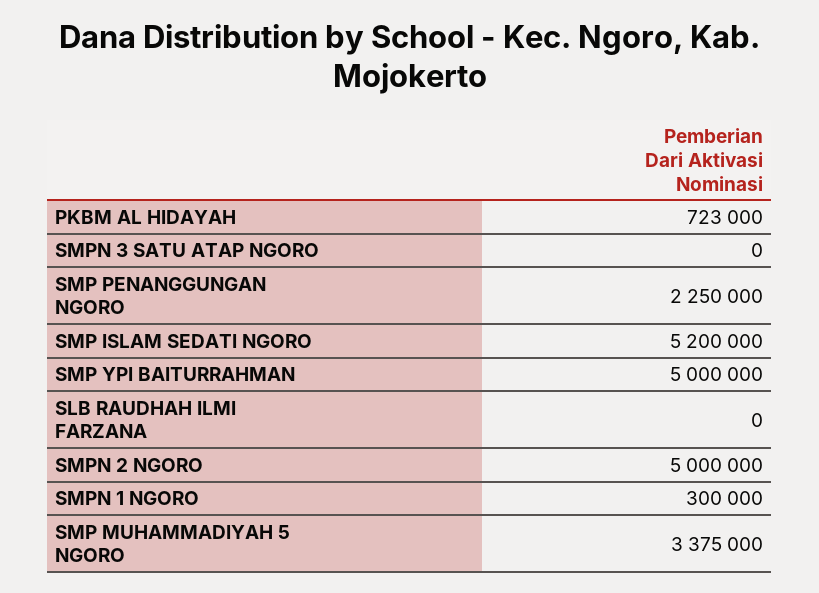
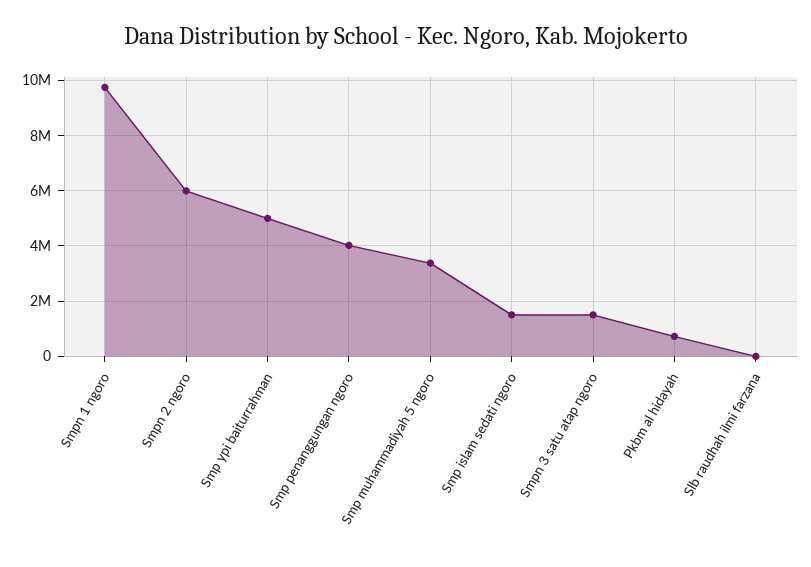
SMPN 3 SATU ATAP NGORO: 0 -> 1500000
SMP PENANGGUNGAN NGORO: 2250000 -> 4000000
SMP ISLAM SEDATI NGORO: 5200000 -> 1500000
SMPN 2 NGORO: 5000000 -> 6000000
SMPN 1 NGORO: 300000 -> 9750000

